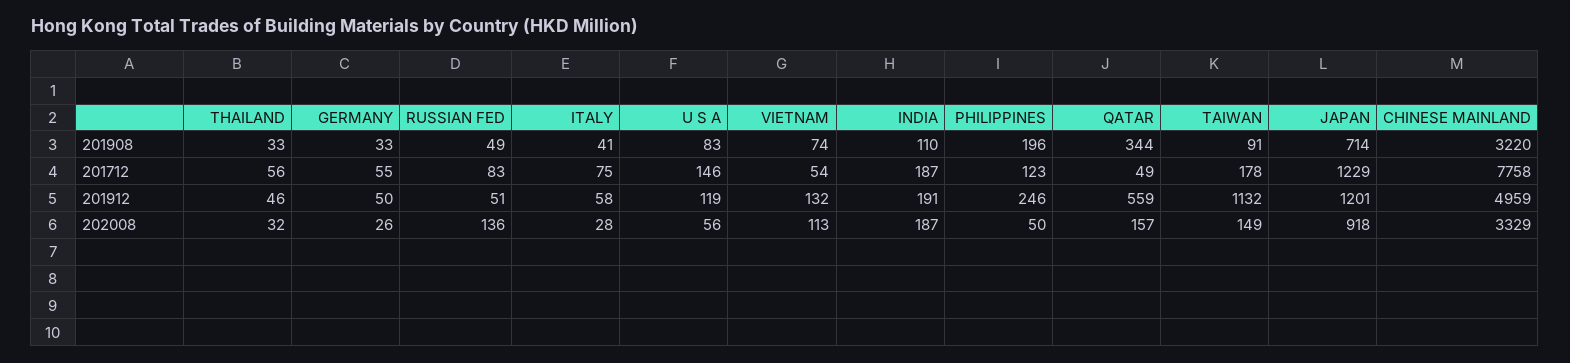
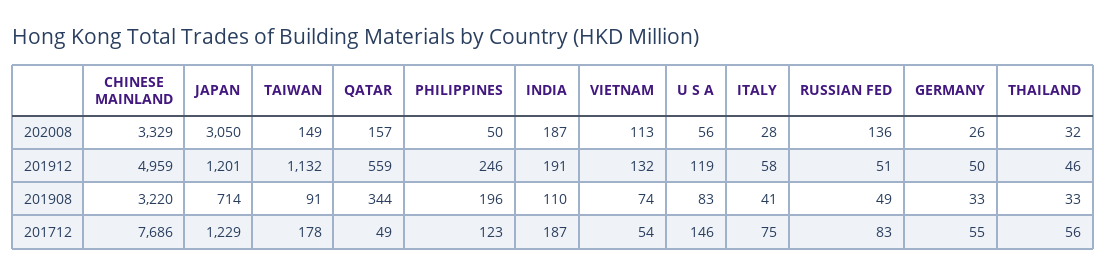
CHINESE MAINLAND, 201712: 7758 -> 7686
JAPAN, 202008: 918 -> 3050

